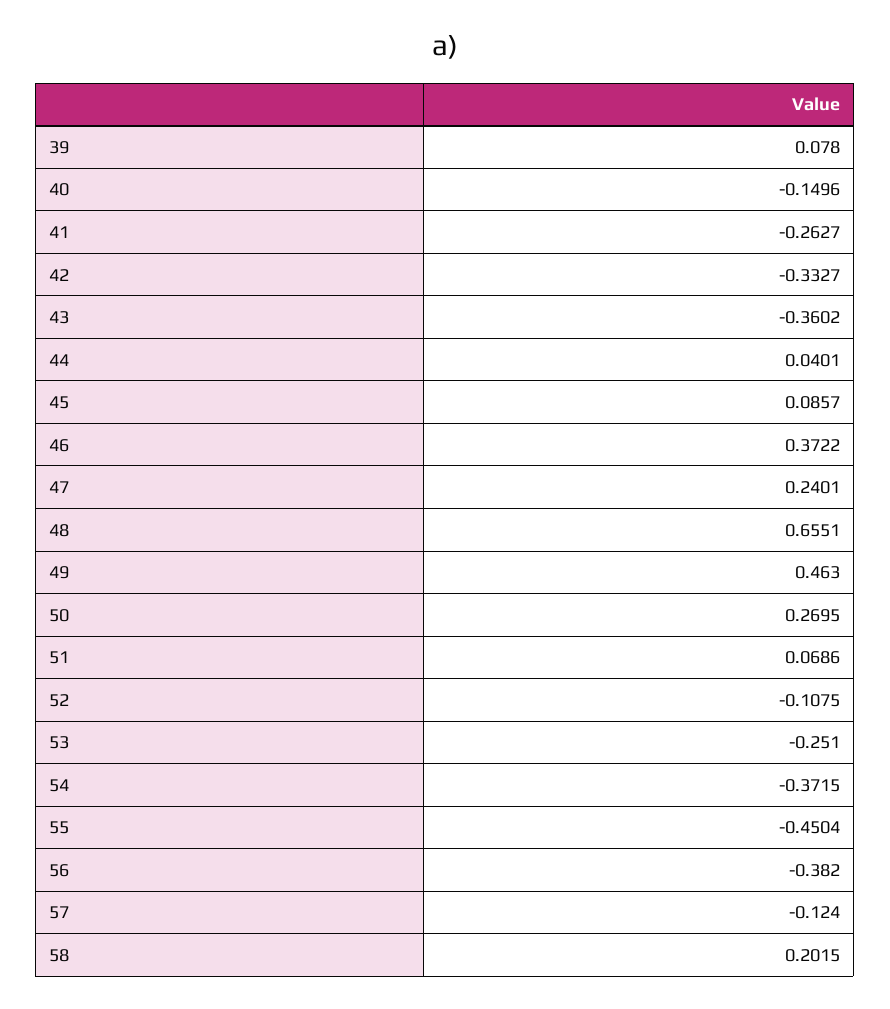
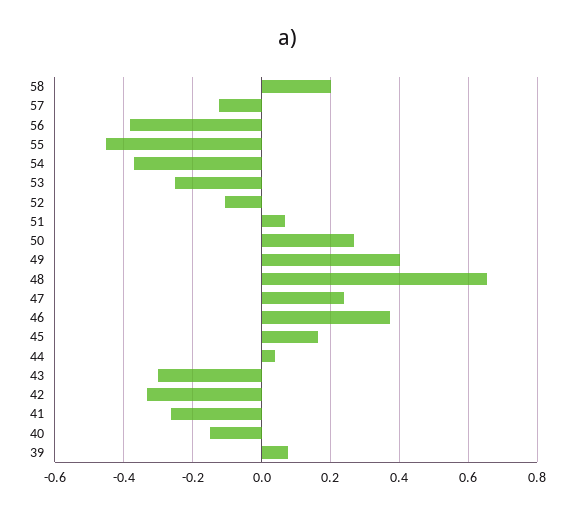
43: -0.3602 -> -0.3
45: 0.0857 -> 0.16
49: 0.463 -> 0.4

